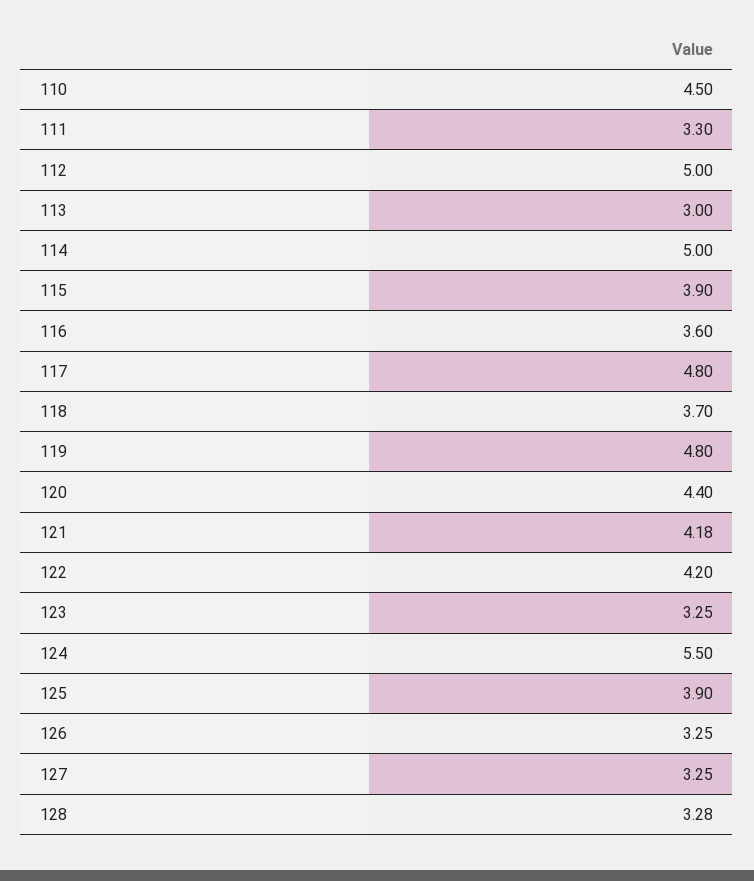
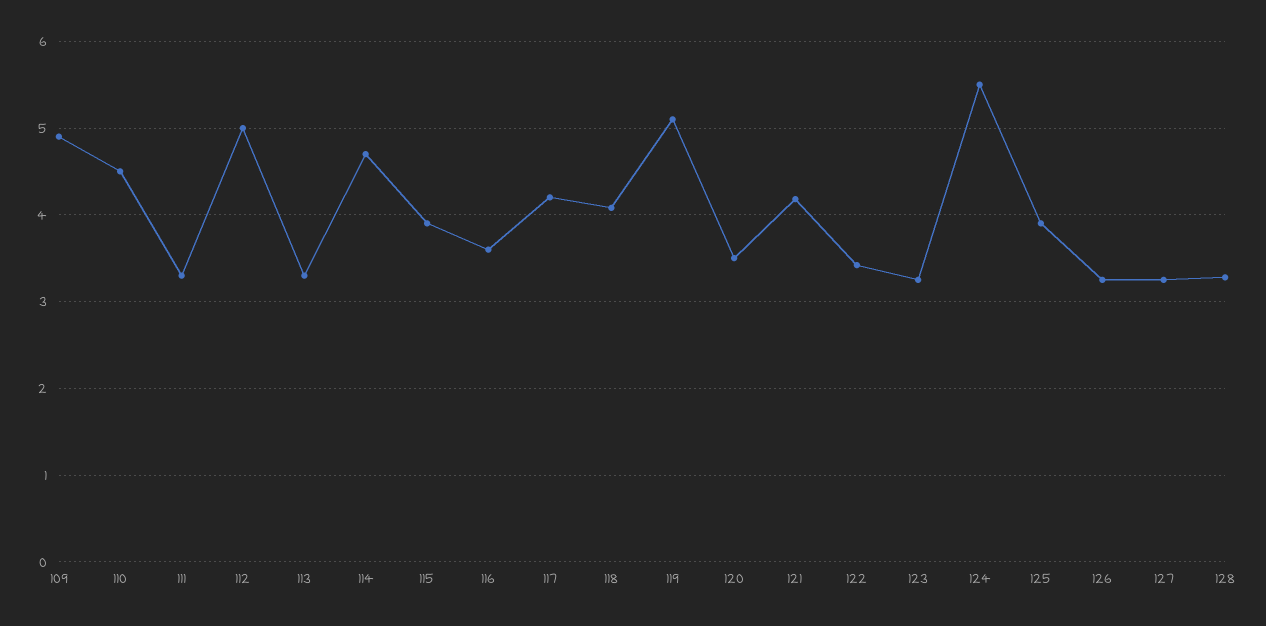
113: 3 -> 3.3
114: 5 -> 4.7
117: 4.8 -> 4.2
118: 3.7 -> 4.1
119: 4.8 -> 5.1
120: 4.4 -> 3.5
122: 4.2 -> 3.4
109: none -> 4.9

